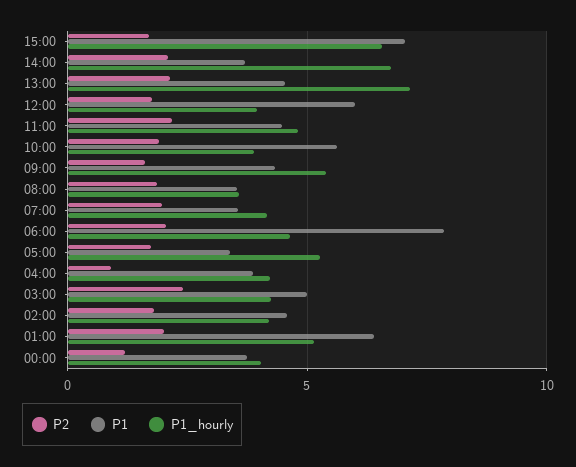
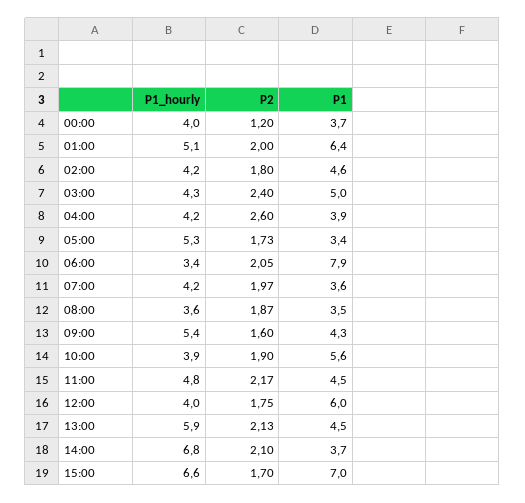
P1_hourly, 13:00: 7 -> 5.9
P1_hourly, 06:00: 4.5 -> 3.4
P2, 04:00: 1 -> 2.6

